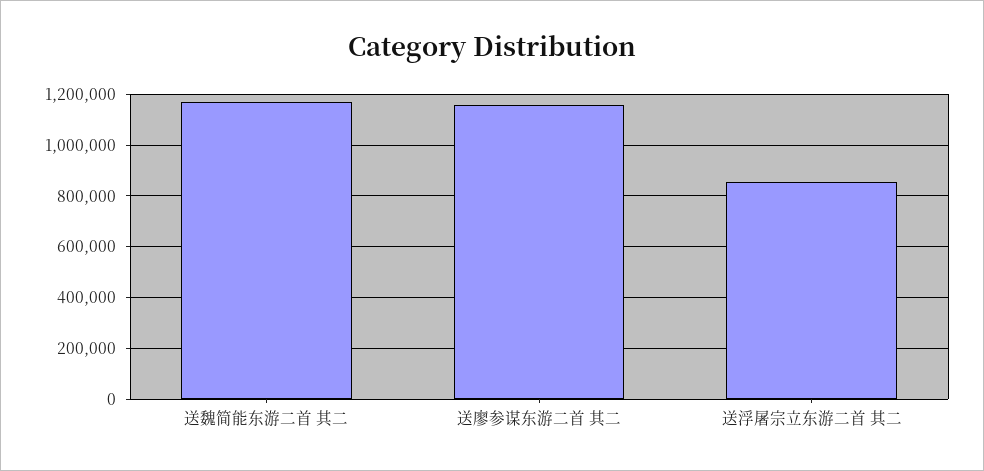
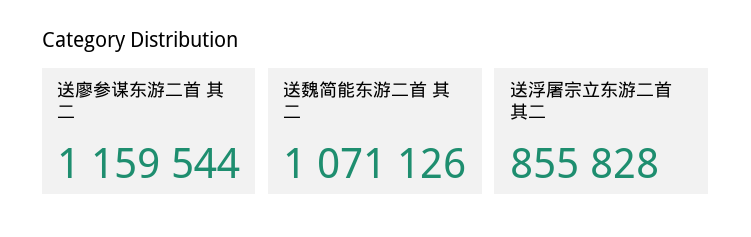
送魏简能东游二首 其二: 1175000 -> 1071126

